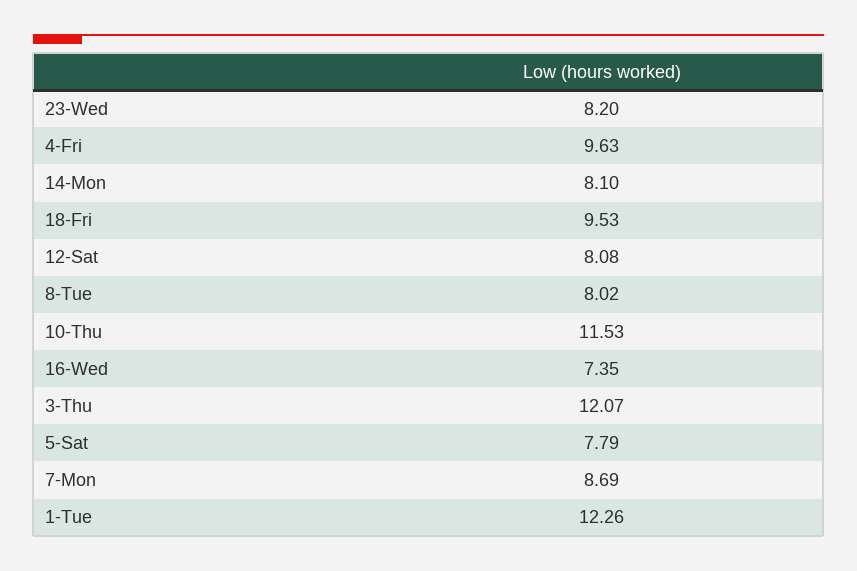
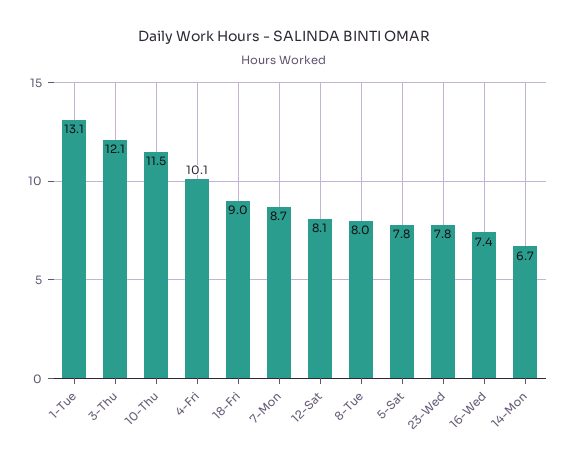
23-Wed: 8.2 -> 7.8
4-Fri: 9.63 -> 10.1
14-Mon: 8.1 -> 6.7
18-Fri: 9.53 -> 9
1-Tue: 12.26 -> 13.1

